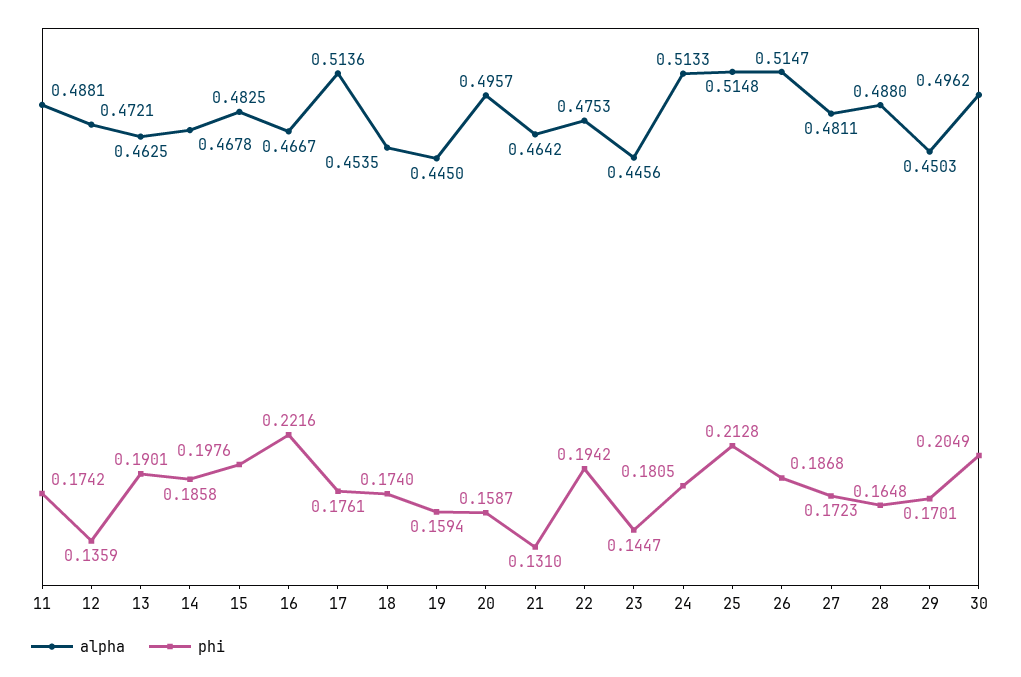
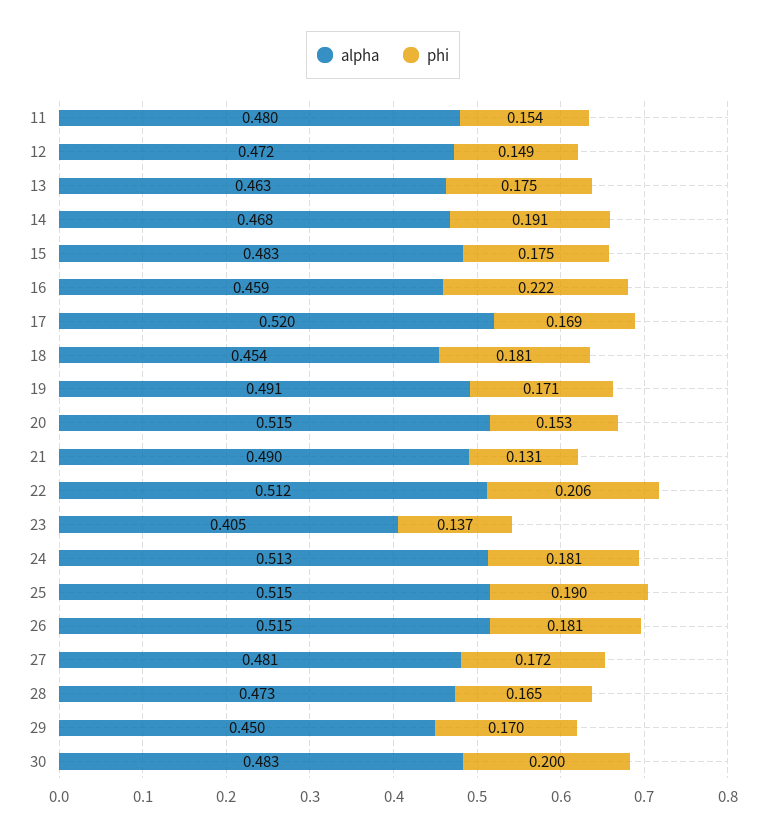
alpha, 11: 0.4881 -> 0.48
phi, 11: 0.1742 -> 0.154
phi, 12: 0.1359 -> 0.149
phi, 13: 0.1901 -> 0.175
phi, 14: 0.1858 -> 0.191
phi, 15: 0.1976 -> 0.175
alpha, 16: 0.4667 -> 0.459
alpha, 17: 0.5136 -> 0.52
phi, 17: 0.1761 -> 0.169
phi, 18: 0.174 -> 0.181
alpha, 19: 0.445 -> 0.491
phi, 19: 0.1594 -> 0.171
alpha, 20: 0.4957 -> 0.515
phi, 20: 0.1587 -> 0.153
alpha, 21: 0.4642 -> 0.49
alpha, 22: 0.4753 -> 0.512
phi, 22: 0.1942 -> 0.206
alpha, 23: 0.4456 -> 0.405
phi, 23: 0.1447 -> 0.137
phi, 25: 0.2128 -> 0.19
phi, 26: 0.1868 -> 0.181
alpha, 28: 0.488 -> 0.473
alpha, 30: 0.4962 -> 0.483
phi, 30: 0.2049 -> 0.2

